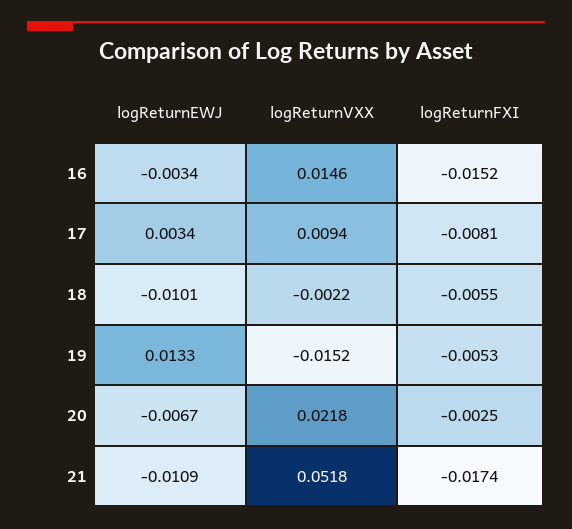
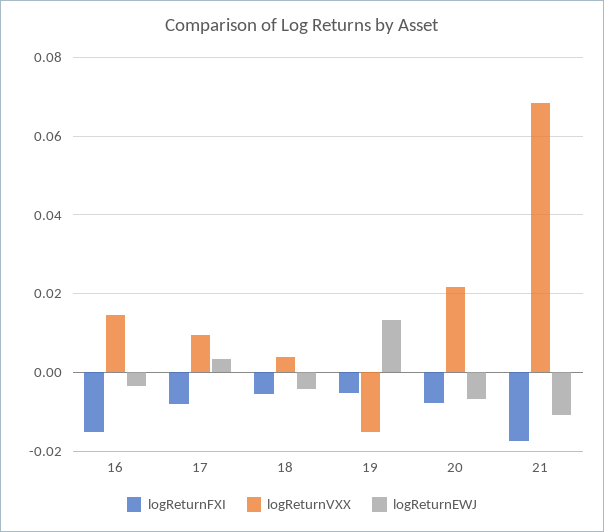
logReturnEWJ, 18: -0.0101 -> -0.004
logReturnVXX, 18: -0.0022 -> 0.004
logReturnFXI, 20: -0.0025 -> -0.008
logReturnVXX, 21: 0.0518 -> 0.068

